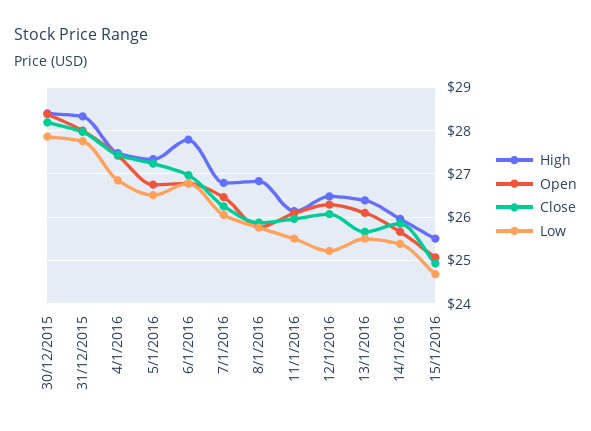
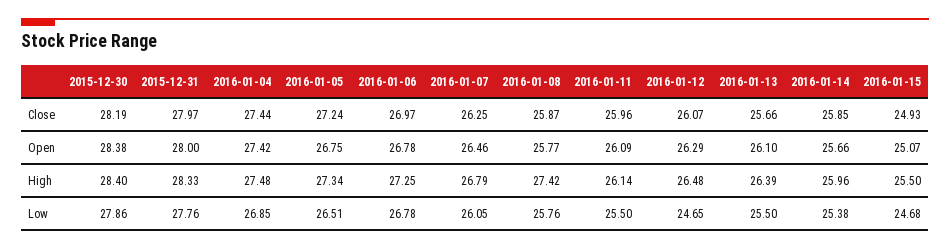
High, 6/1/2016: 27.8 -> 27.25
High, 8/1/2016: 26.8 -> 27.42
Low, 12/1/2016: 25.2 -> 24.65

